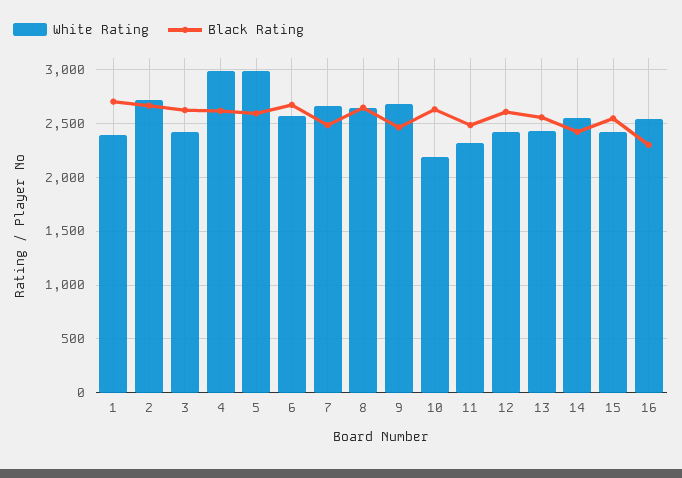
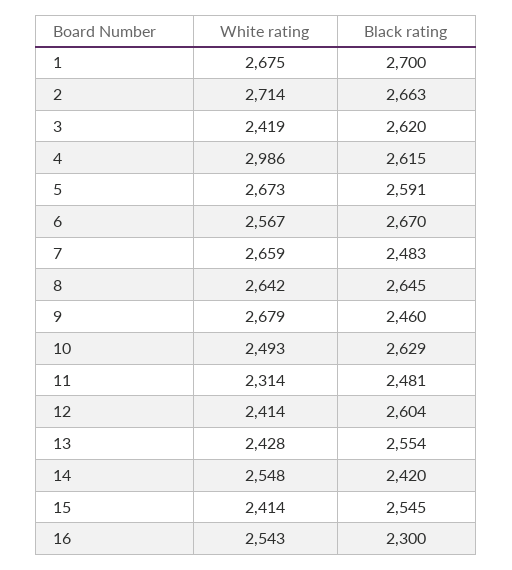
White Rating, 1: 2400 -> 2675
White Rating, 5: 3000 -> 2673
White Rating, 10: 2200 -> 2493

